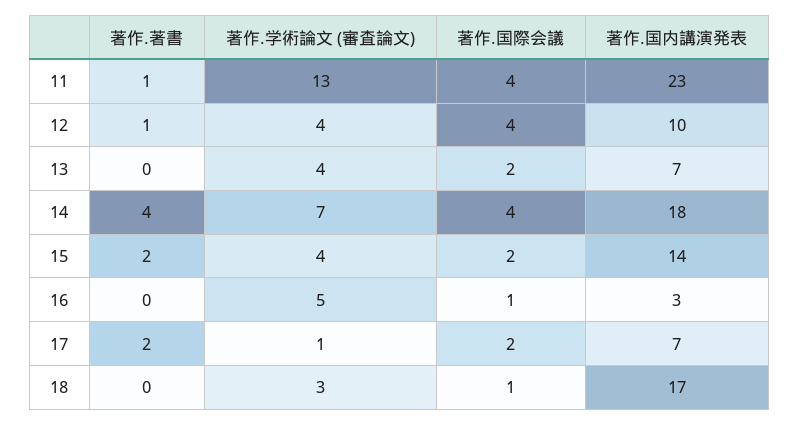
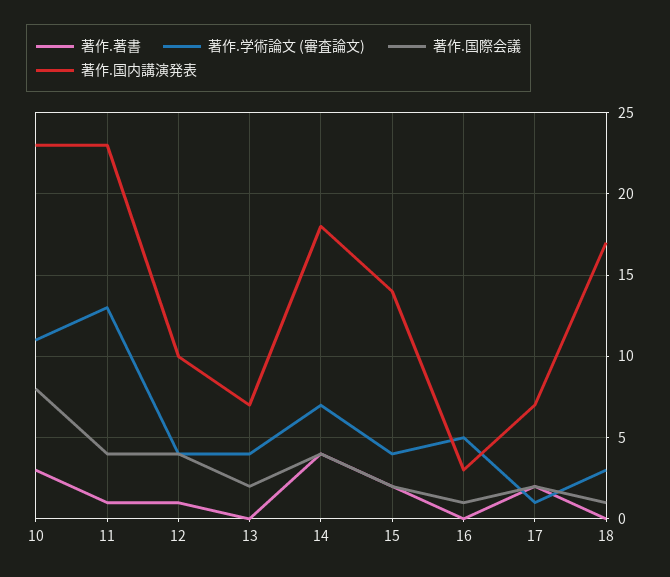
著作.著書, 10: none -> 3
著作.学術論文 (審査論文), 10: none -> 11
著作.国際会議, 10: none -> 8
著作.国内講演発表, 10: none -> 23

